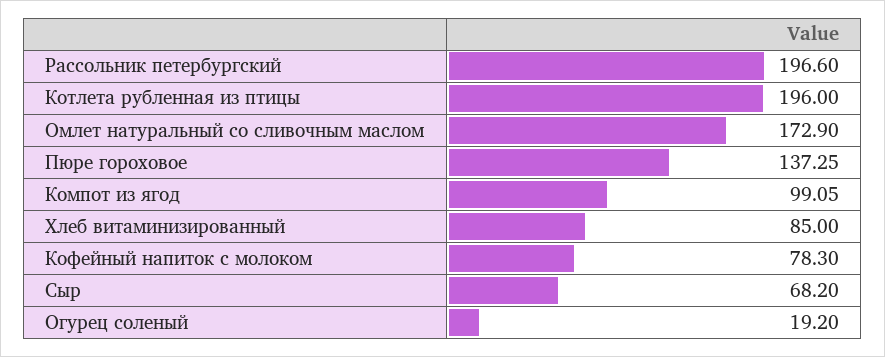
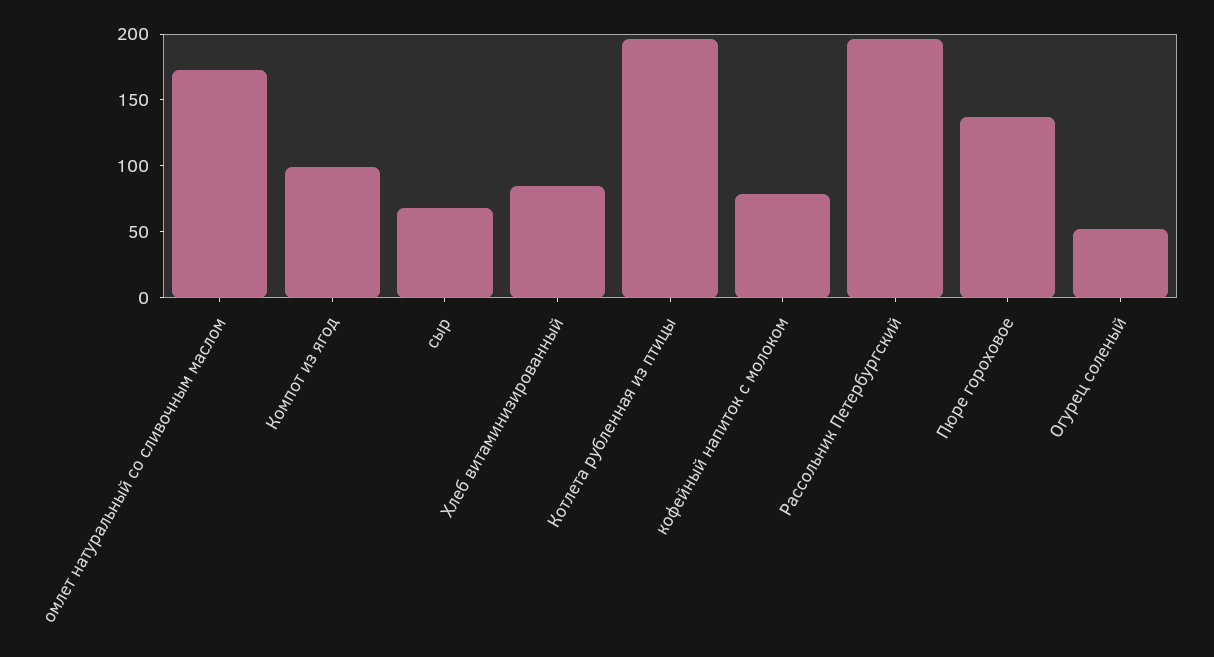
Огурец соленый: 19.2 -> 50

